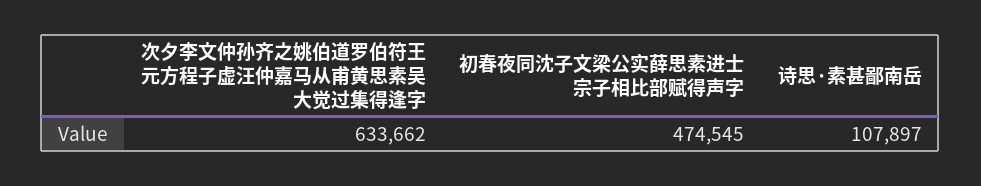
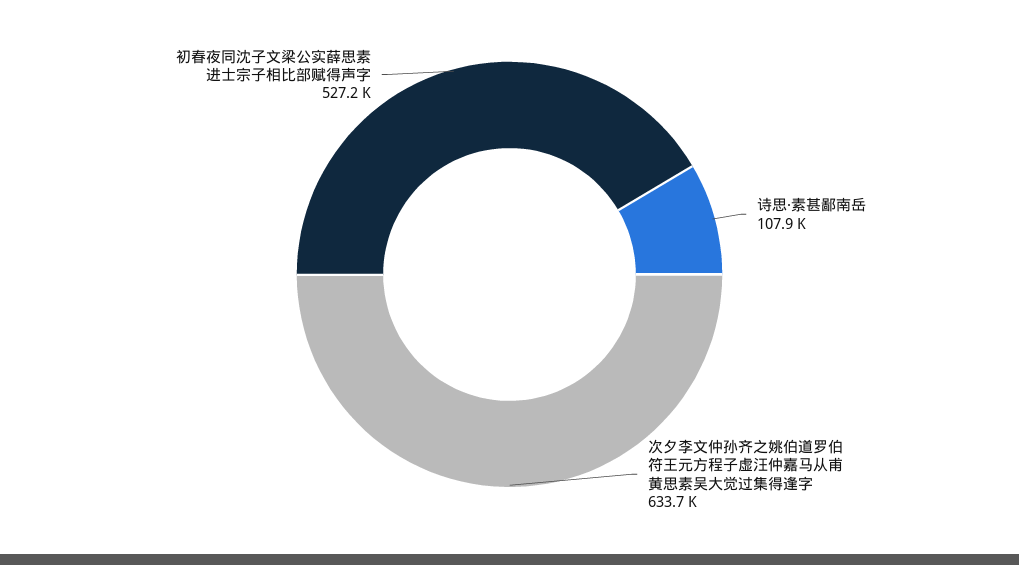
初春夜同沈子文梁公实薛思素进士宗子相比部赋得声字: 474545 -> 527200

